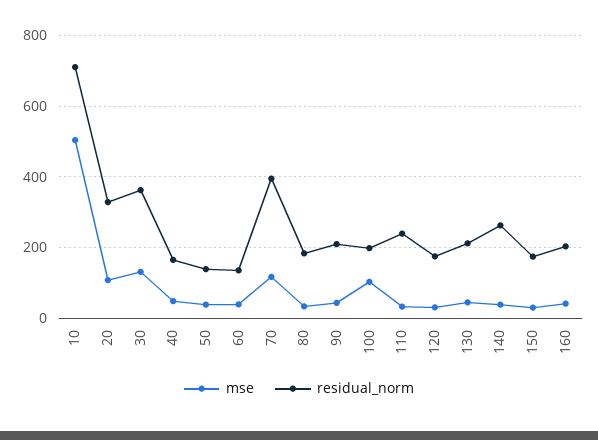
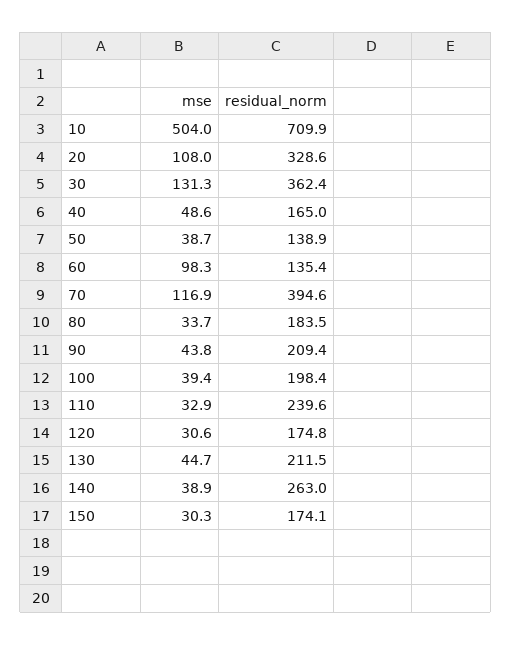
mse, 60: 40 -> 98.3
mse, 100: 100 -> 39.4
mse, 160: 40 -> none
residual_norm, 160: 200 -> none

